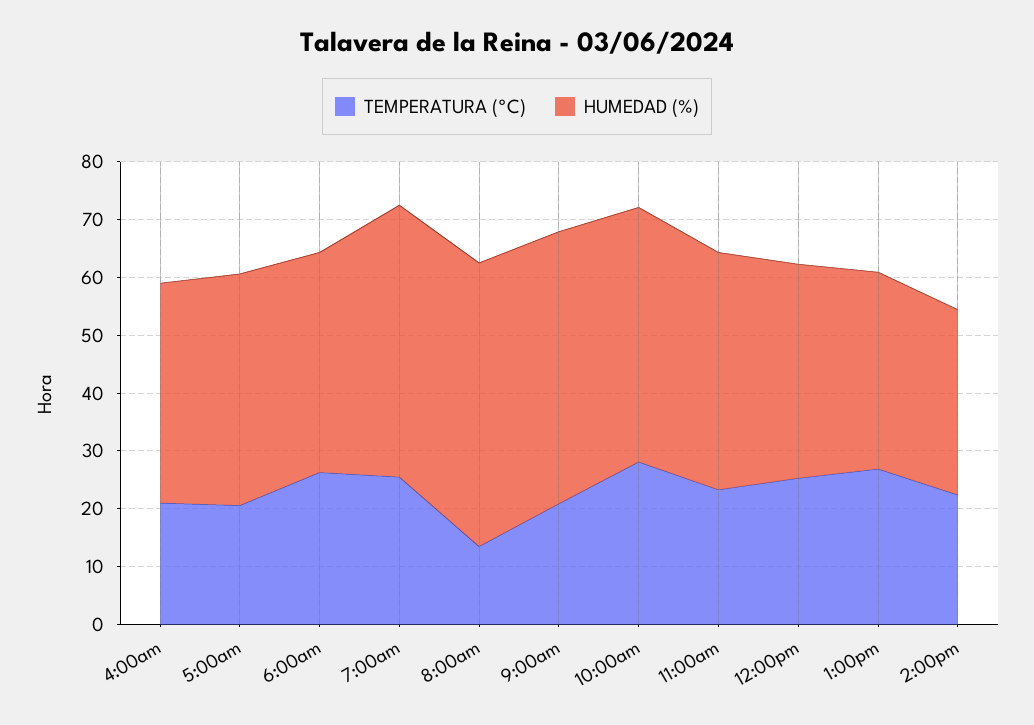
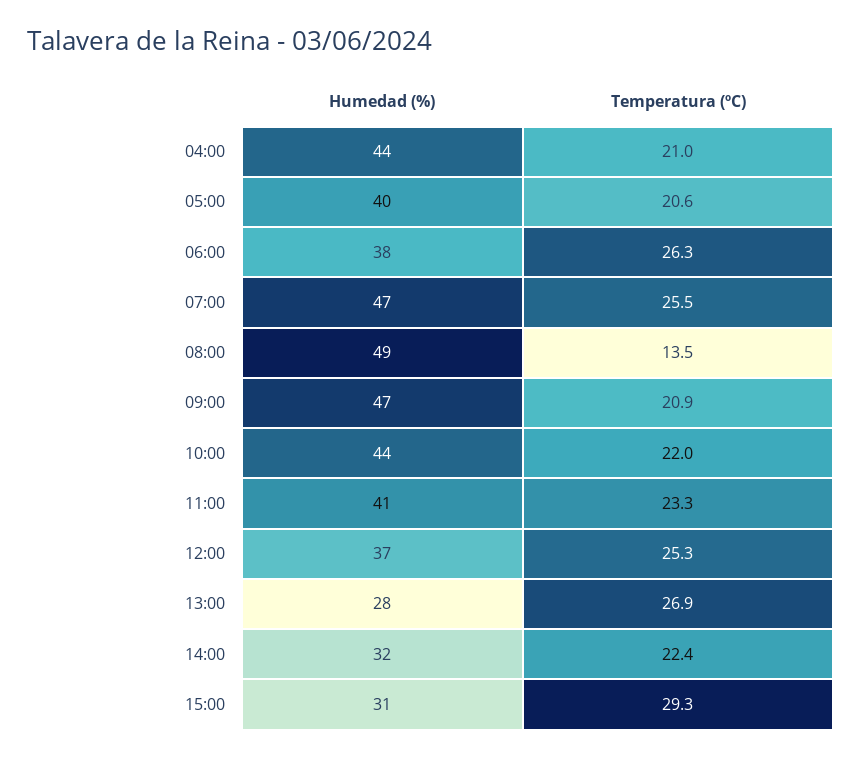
HUMEDAD (%), 4:00am: 38 -> 44
TEMPERATURA (ºC), 10:00am: 28 -> 22
HUMEDAD (%), 1:00pm: 34 -> 28
HUMEDAD (%), 15:00: none -> 31
TEMPERATURA (ºC), 15:00: none -> 29.3

